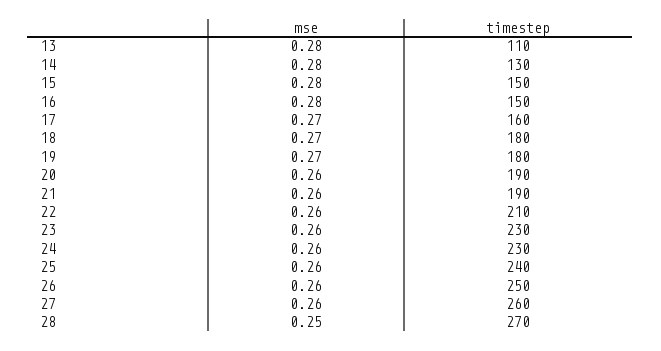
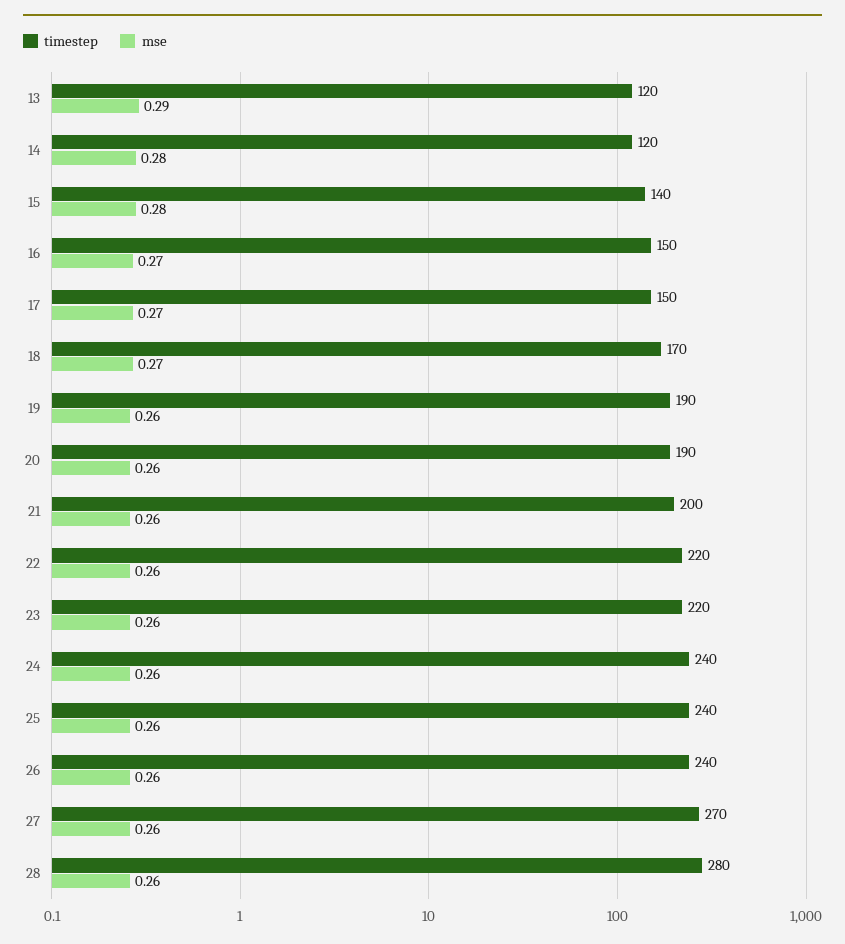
mse, 13: 0.28 -> 0.29
timestep, 13: 110 -> 120
timestep, 14: 130 -> 120
timestep, 15: 150 -> 140
mse, 16: 0.28 -> 0.27
timestep, 17: 160 -> 150
timestep, 18: 180 -> 170
mse, 19: 0.27 -> 0.26
timestep, 19: 180 -> 190
timestep, 21: 190 -> 200
timestep, 22: 210 -> 220
timestep, 23: 230 -> 220
timestep, 24: 230 -> 240
timestep, 26: 250 -> 240
timestep, 27: 260 -> 270
mse, 28: 0.25 -> 0.26
timestep, 28: 270 -> 280

